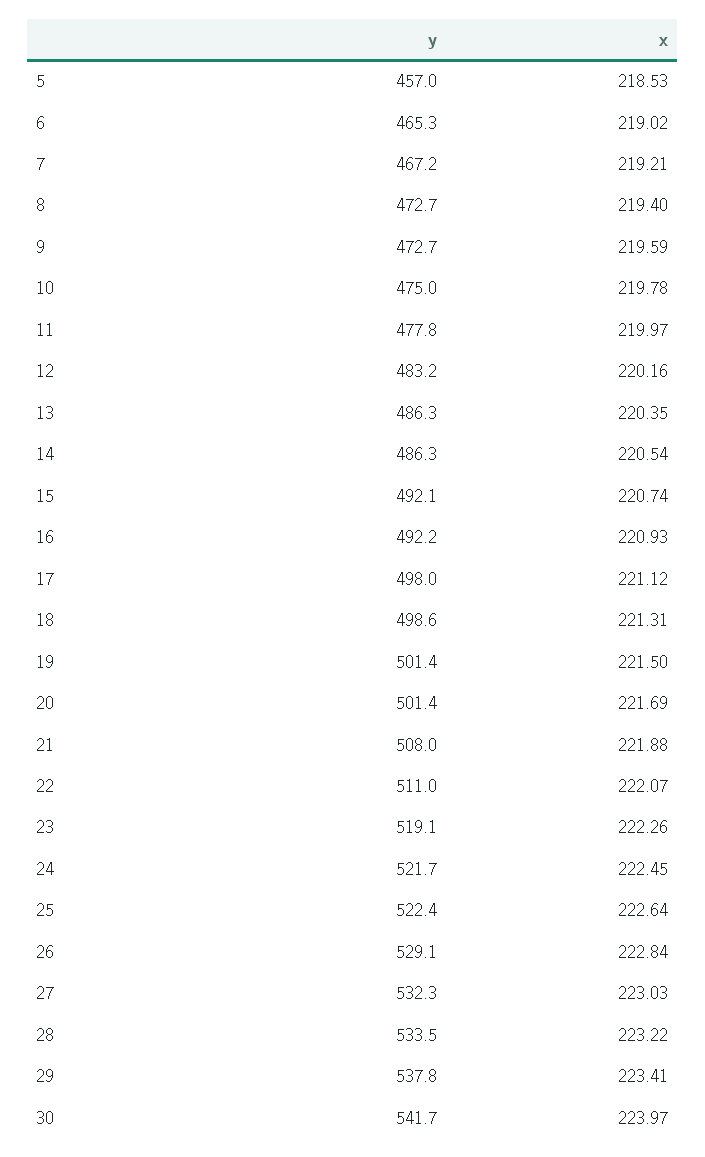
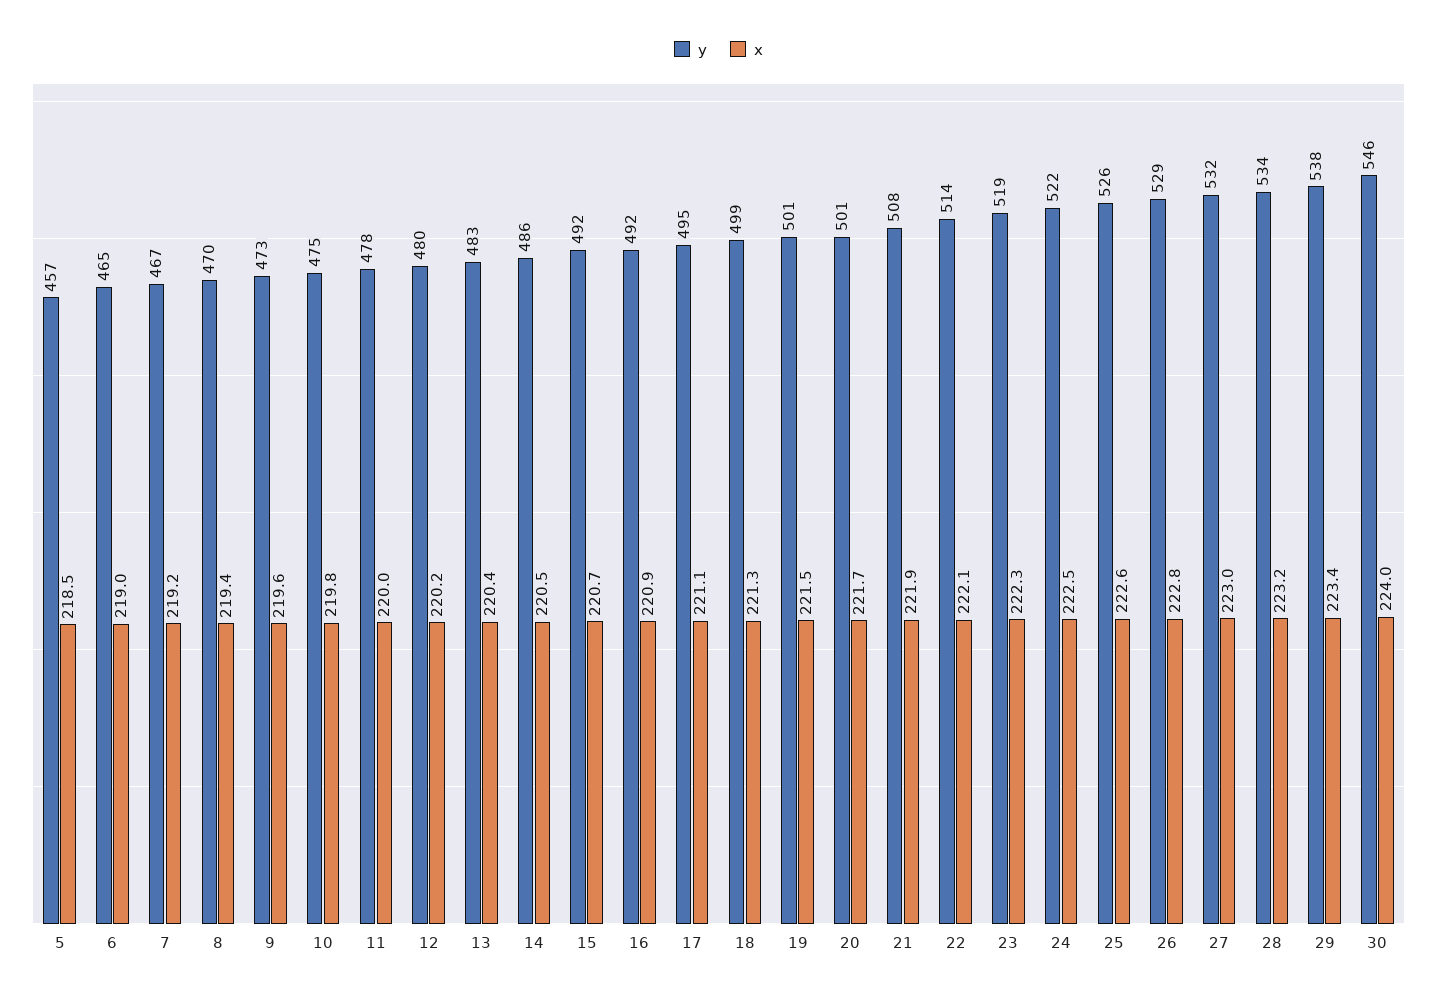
y, 8: 472.7 -> 470
y, 12: 483.2 -> 480
y, 13: 486.3 -> 483
y, 17: 498 -> 495
y, 22: 511 -> 514
y, 25: 522.4 -> 526
y, 30: 541.7 -> 546

